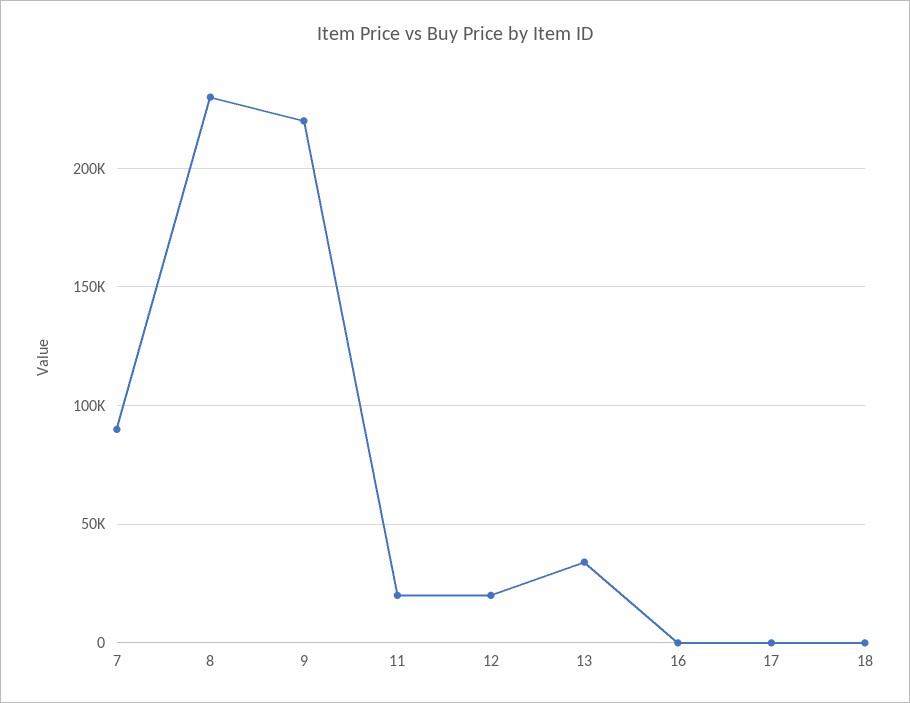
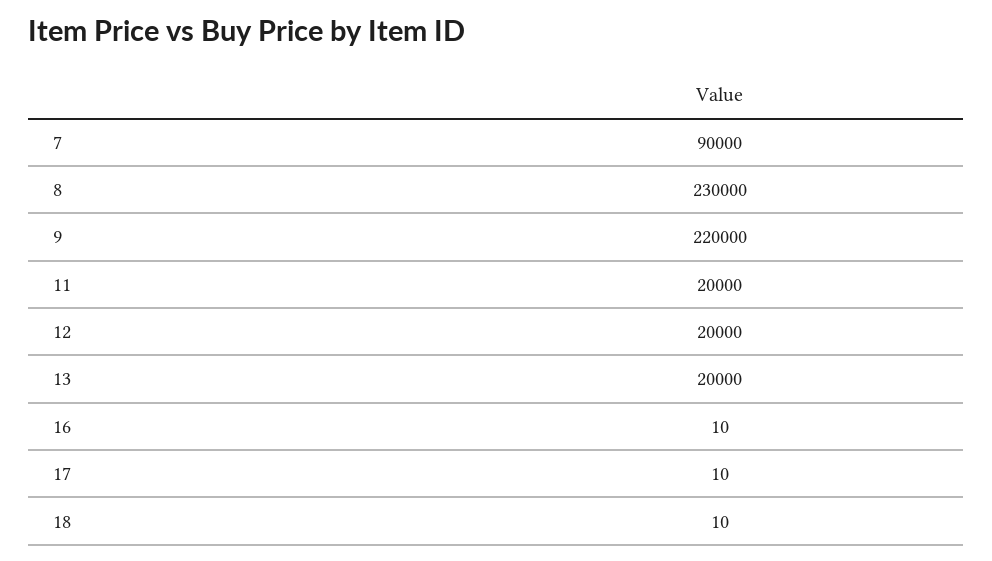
13: 35000 -> 20000

